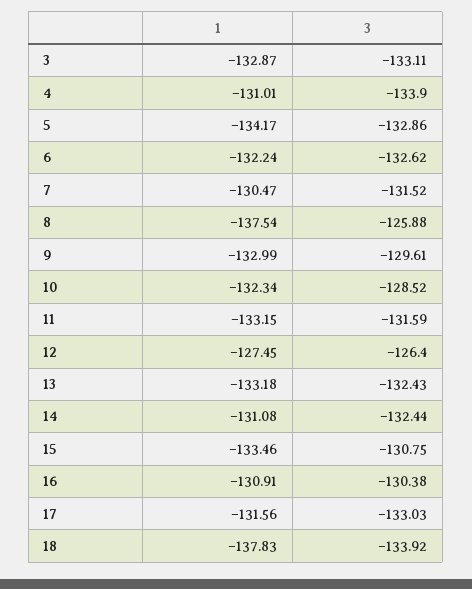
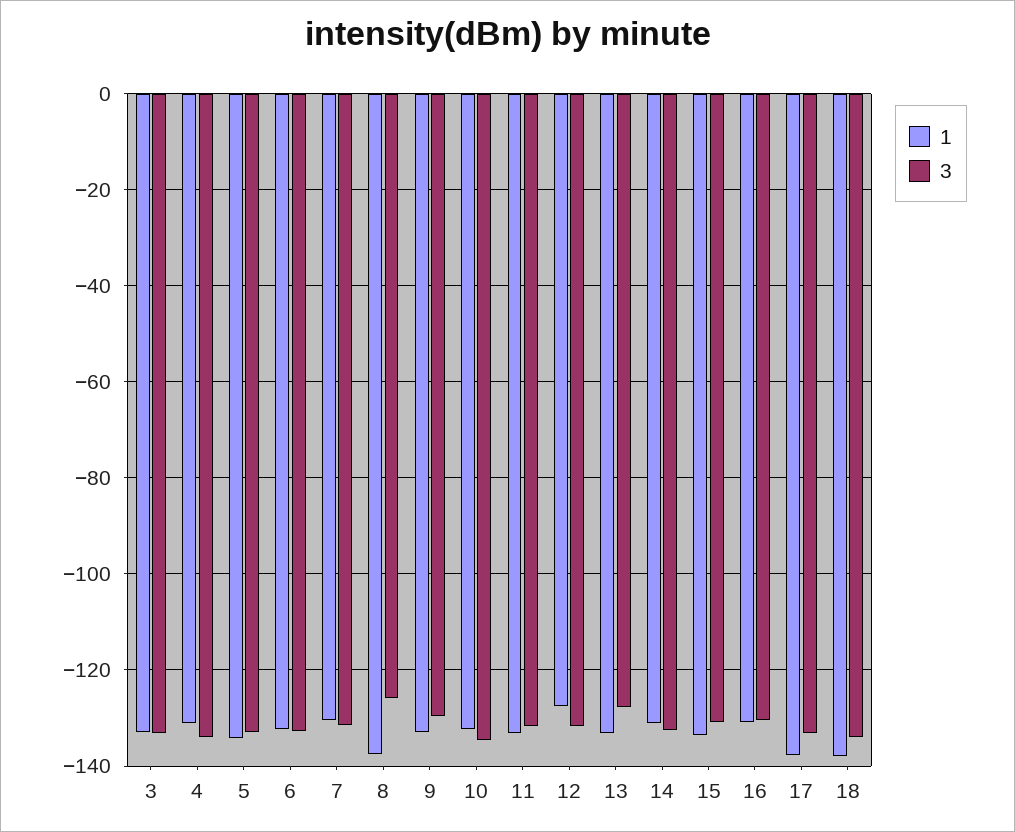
3, 10: -128.52 -> -134
3, 12: -126.4 -> -132
3, 13: -132.43 -> -128
1, 17: -131.56 -> -138

